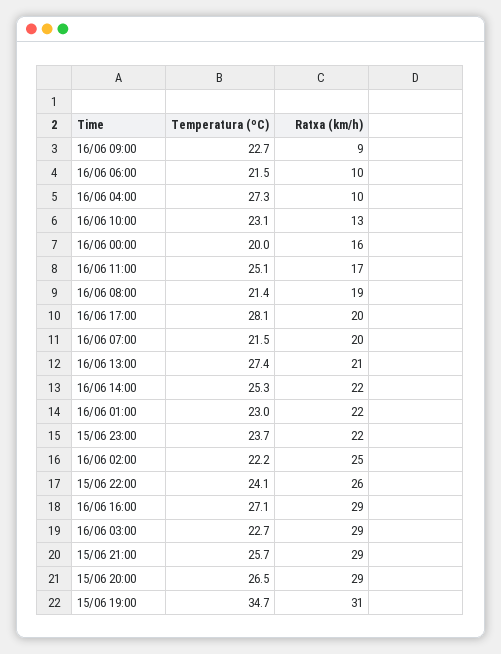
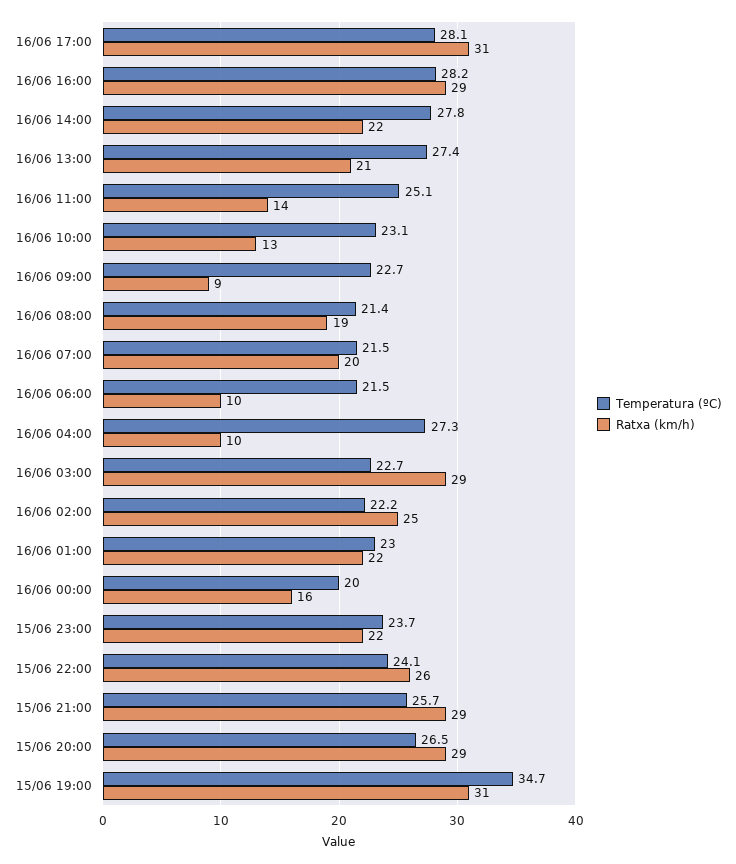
Ratxa (km/h), 16/06 11:00: 17 -> 14
Ratxa (km/h), 16/06 17:00: 20 -> 31
Temperatura (ºC), 16/06 14:00: 25.3 -> 27.8
Temperatura (ºC), 16/06 16:00: 27.1 -> 28.2

